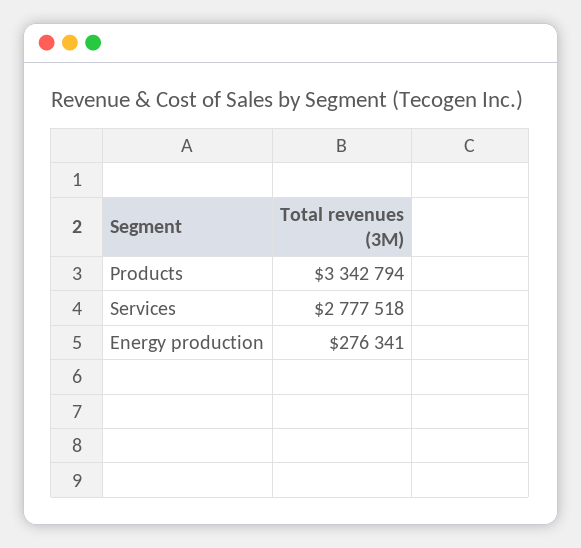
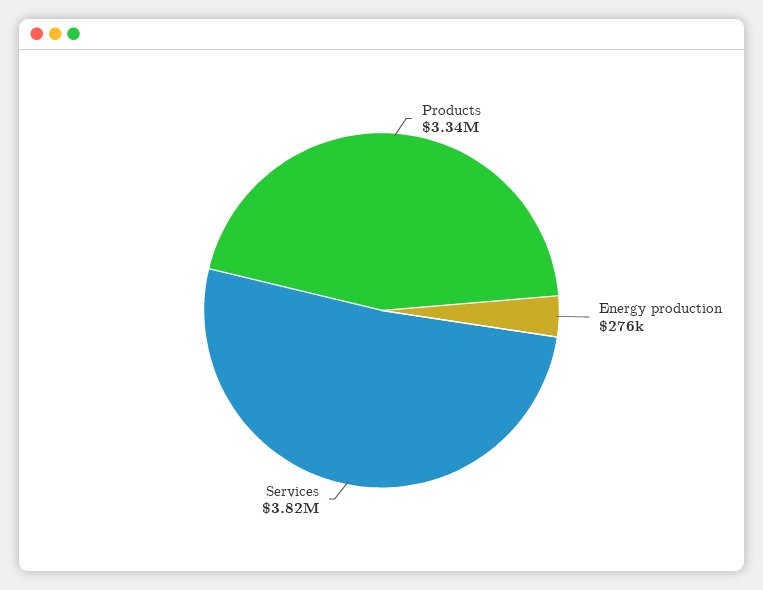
Services: 2777518 -> 3820000

